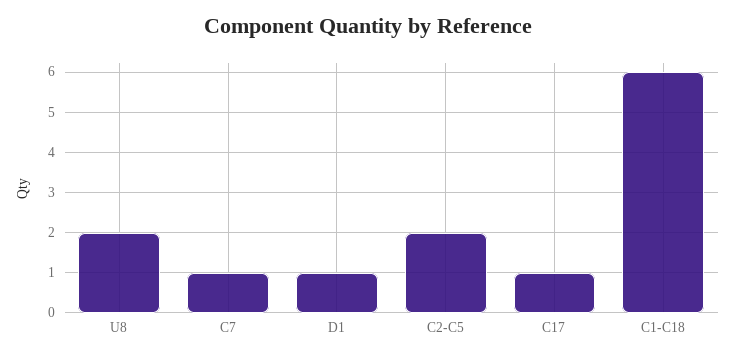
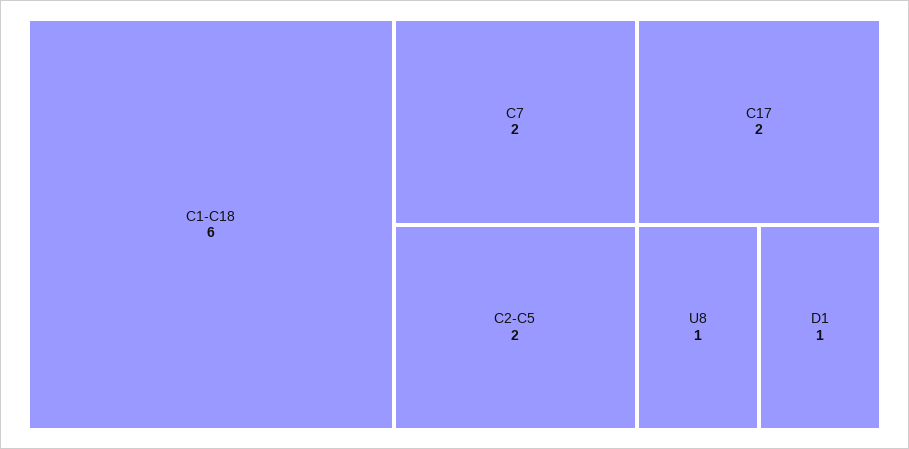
U8: 2 -> 1
C7: 1 -> 2
C17: 1 -> 2

